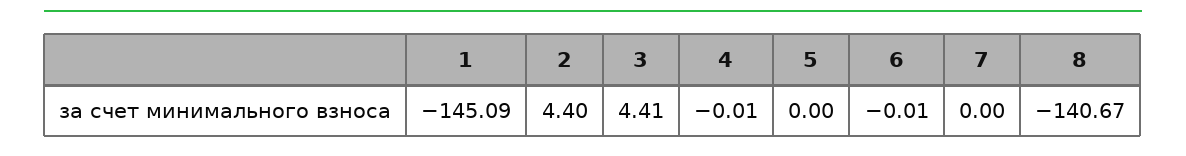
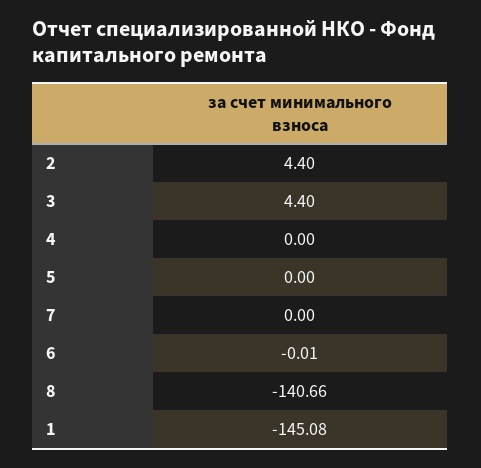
1: -145.09 -> -145.08
3: 4.41 -> 4.4
4: -0.01 -> 0
8: -140.67 -> -140.66

